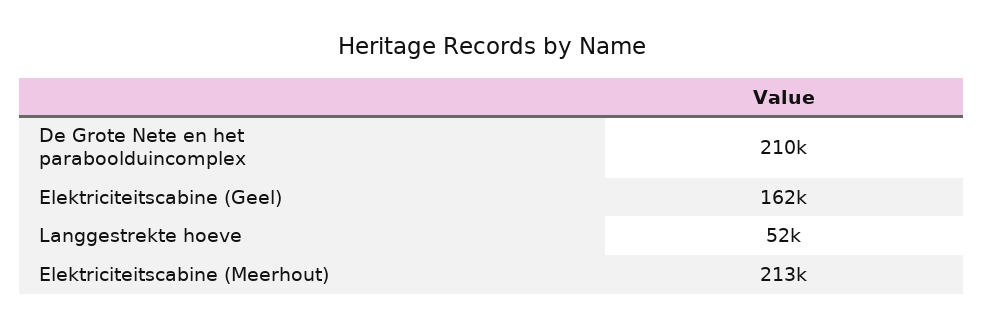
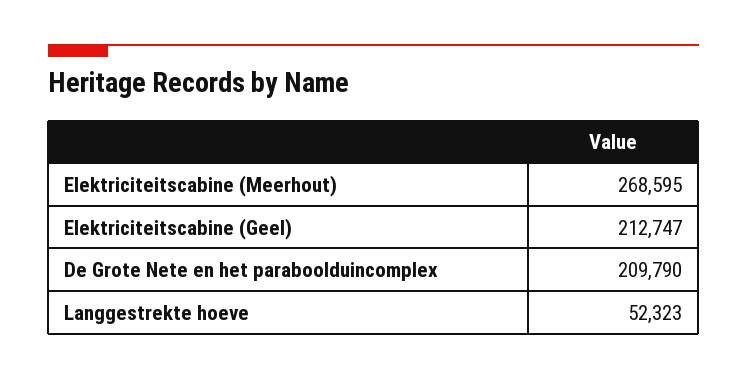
Elektriciteitscabine (Geel): 162000 -> 212747
Elektriciteitscabine (Meerhout): 213000 -> 268595

